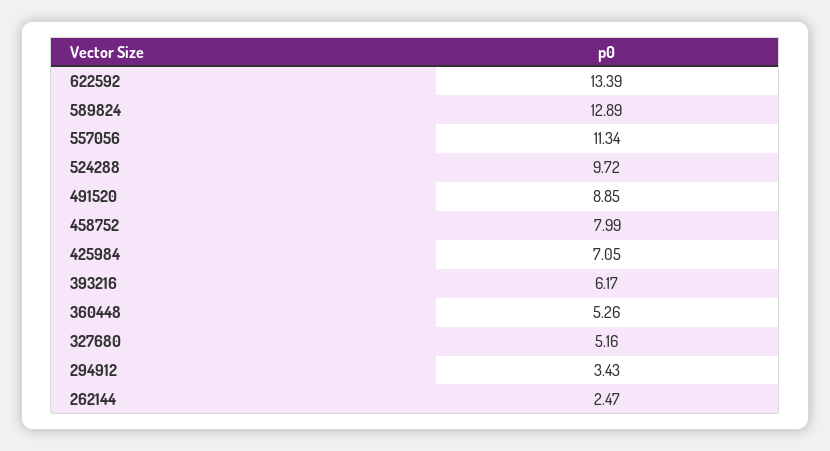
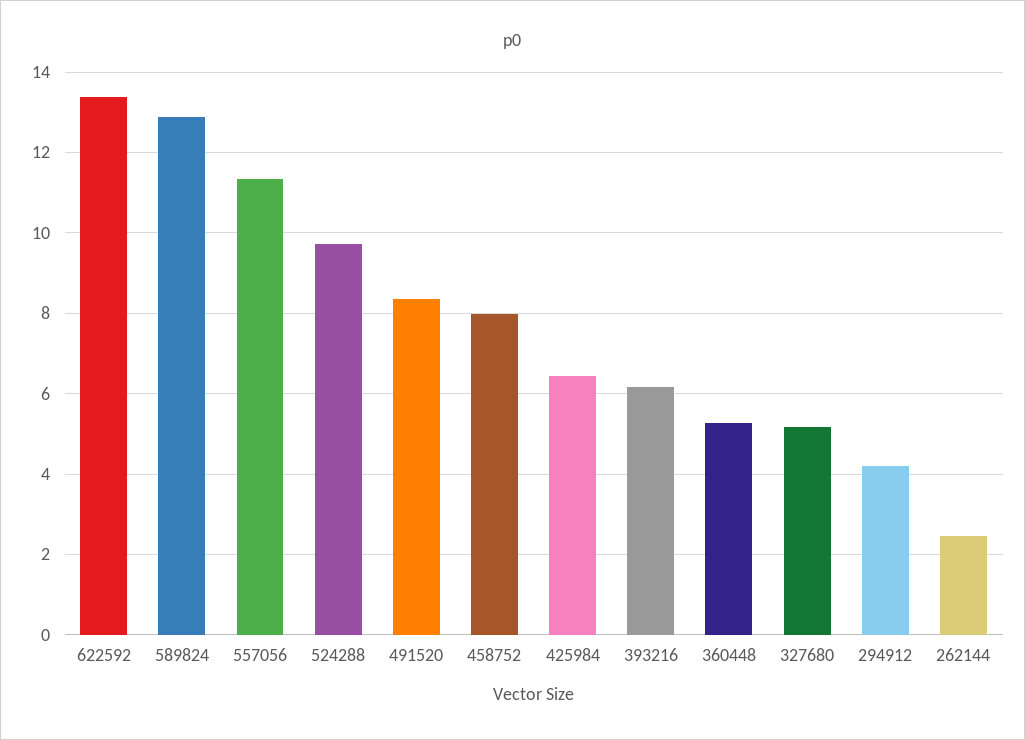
491520: 8.85 -> 8.4
425984: 7.05 -> 6.4
294912: 3.43 -> 4.2

